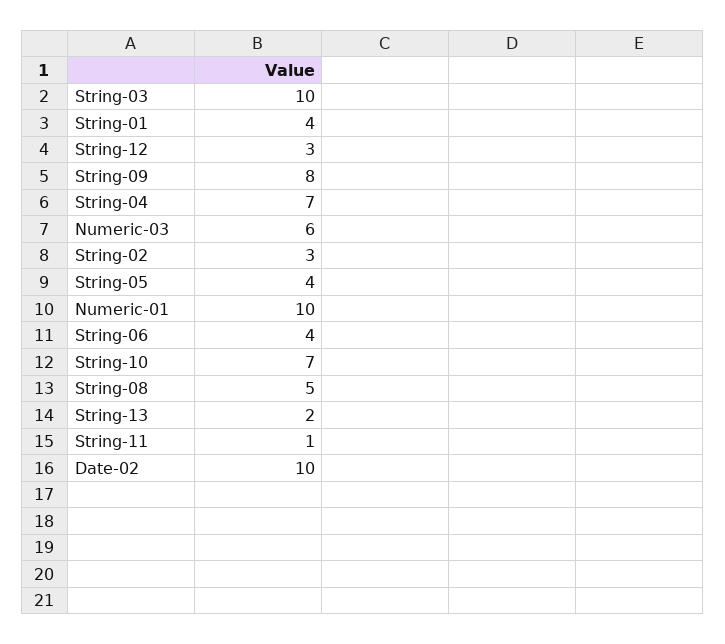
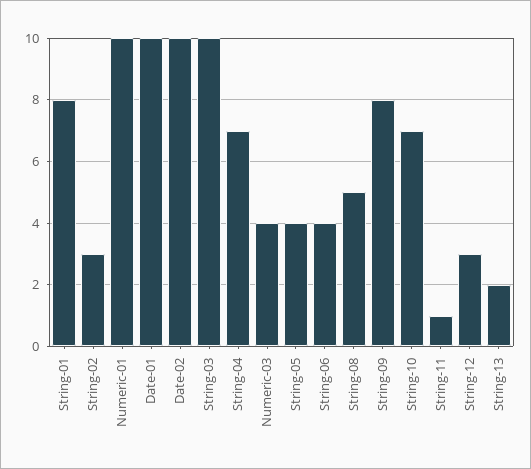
String-01: 4 -> 8
Numeric-03: 6 -> 4
Date-01: none -> 10

